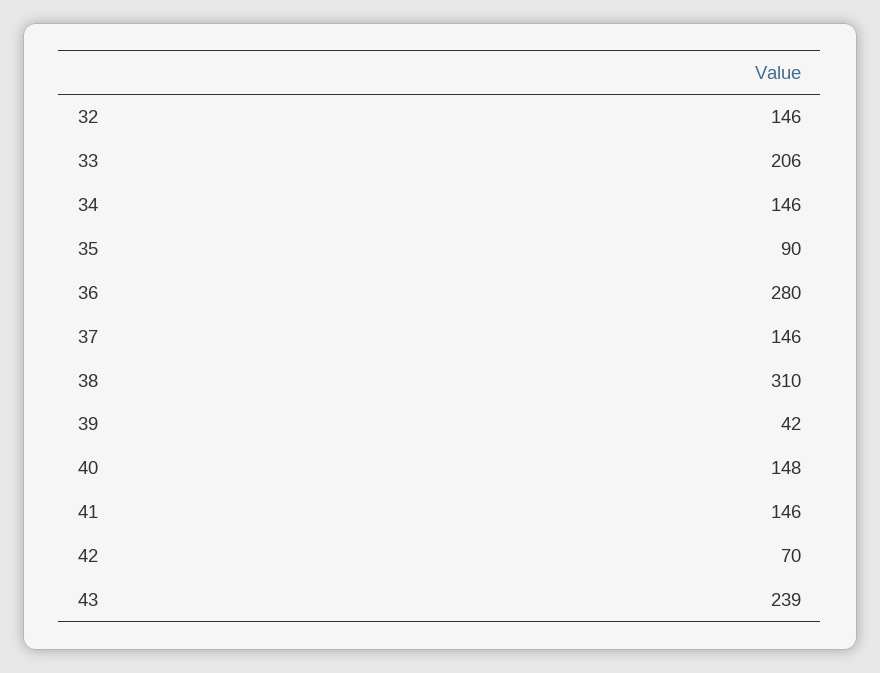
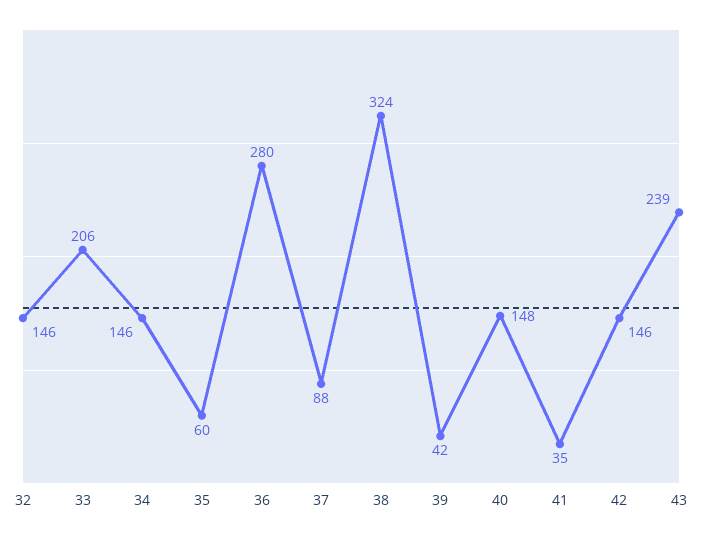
35: 90 -> 60
37: 146 -> 88
38: 310 -> 324
41: 146 -> 35
42: 70 -> 146

